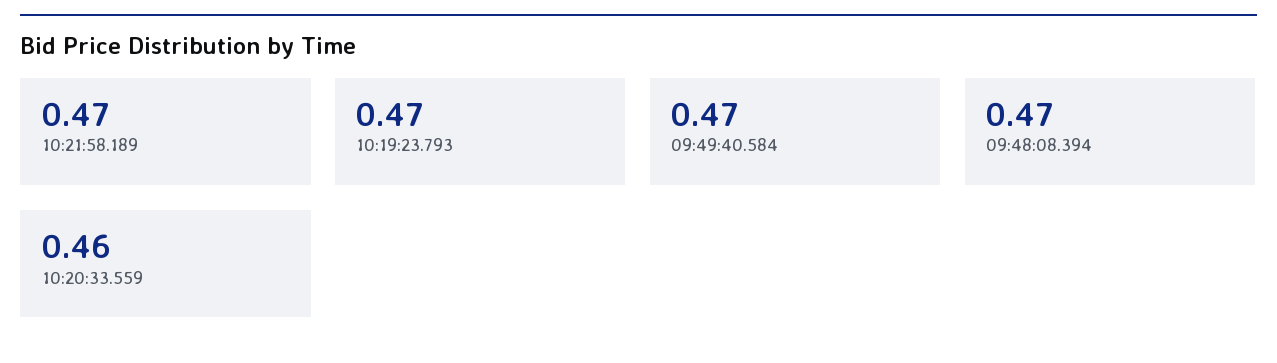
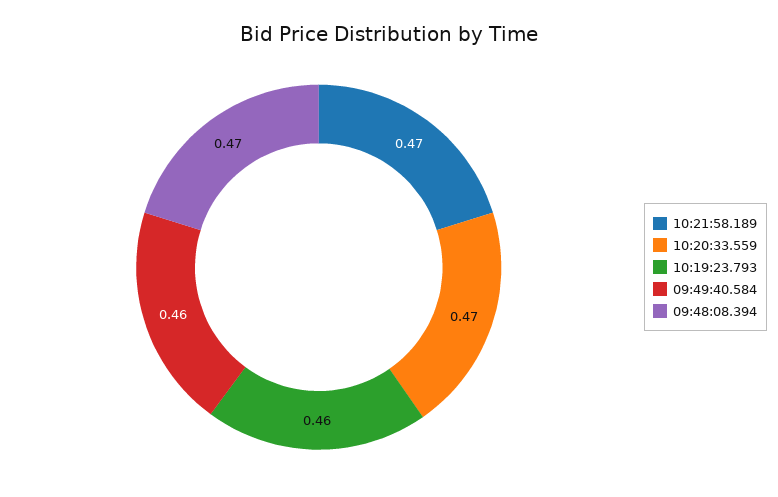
10:19:23.793: 0.47 -> 0.46
09:49:40.584: 0.47 -> 0.46
10:20:33.559: 0.46 -> 0.47

